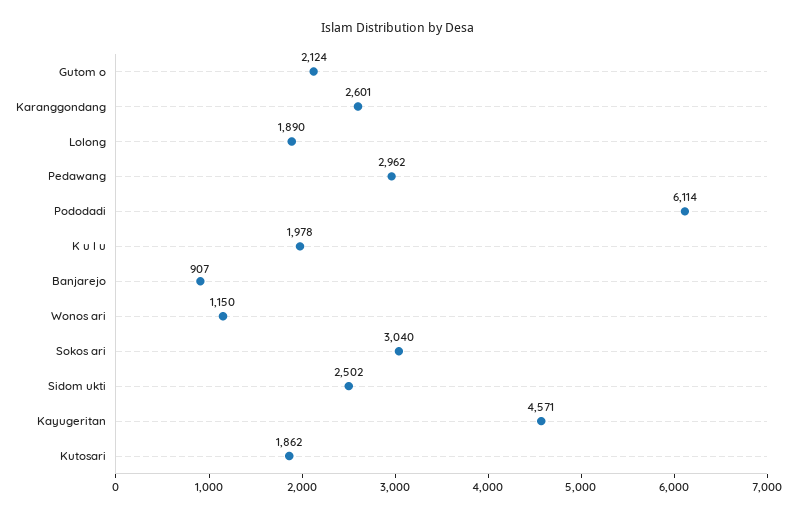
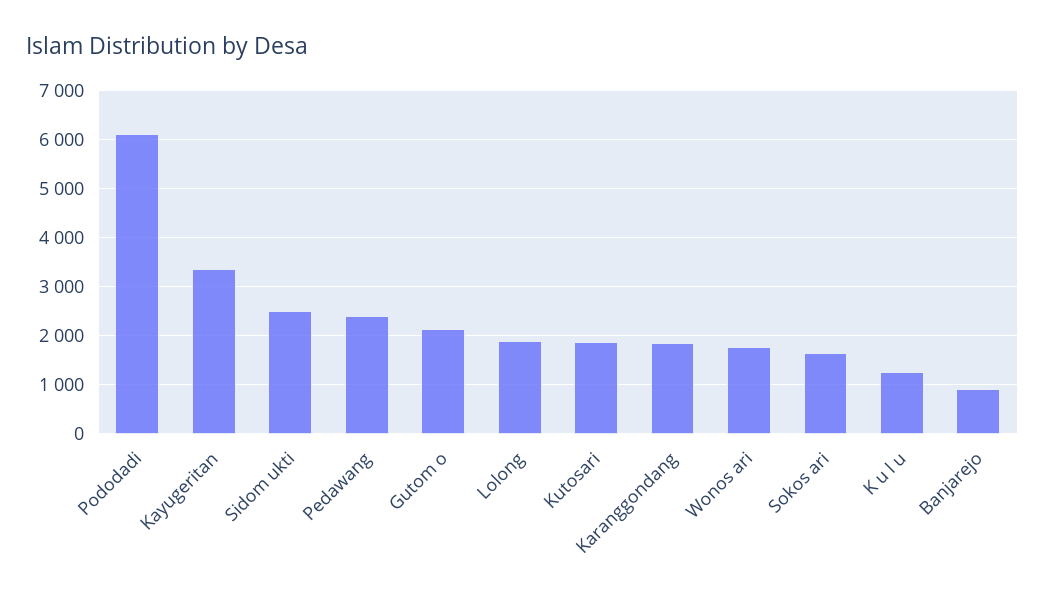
Karanggondang: 2601 -> 1800
Pedawang: 2962 -> 2400
K u l u: 1978 -> 1200
Wonos ari: 1150 -> 1800
Sokos ari: 3040 -> 1600
Kayugeritan: 4571 -> 3400

